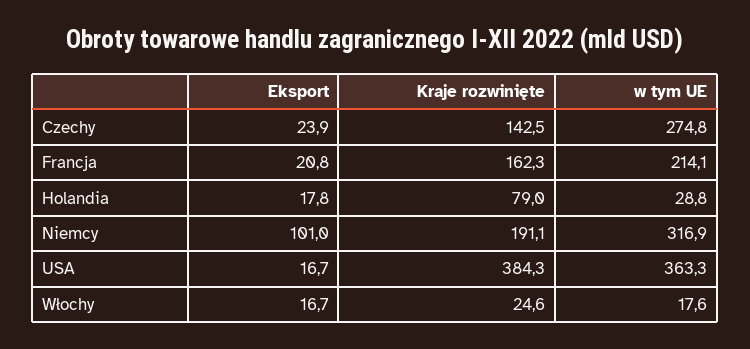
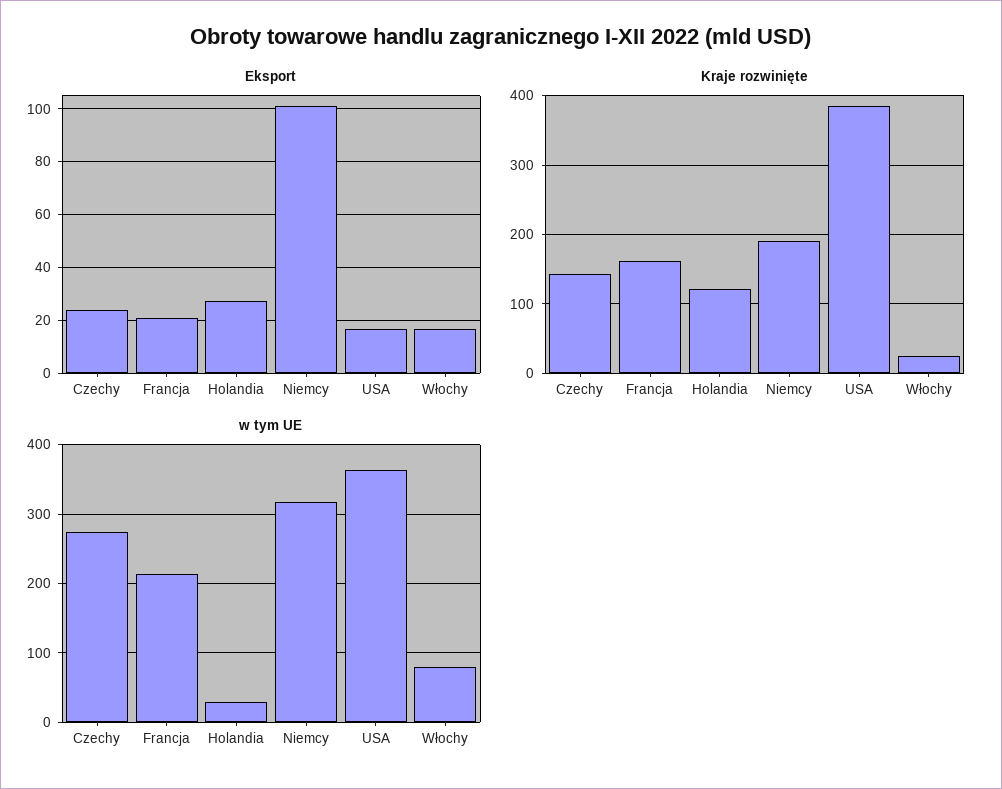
Eksport, Holandia: 17.8 -> 27.5
Kraje rozwinięte, Holandia: 79 -> 120
w tym UE, Włochy: 17.6 -> 80

